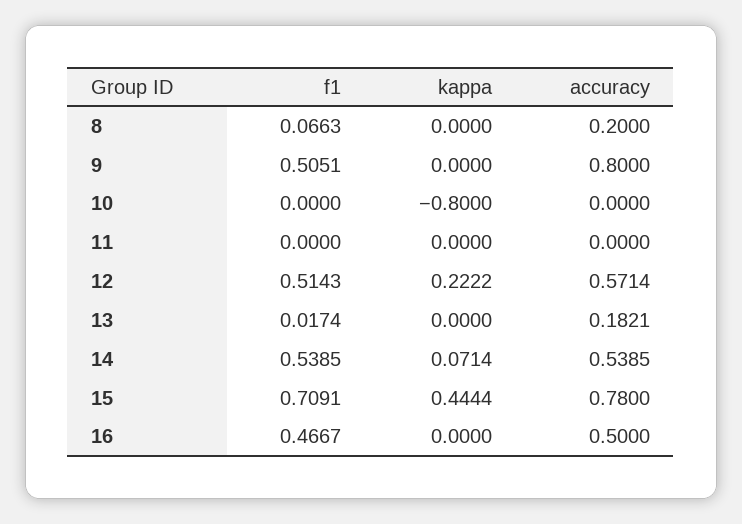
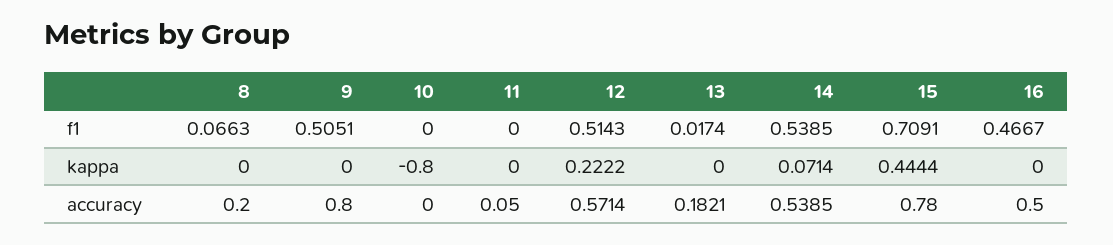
accuracy, 11: 0 -> 0.05

